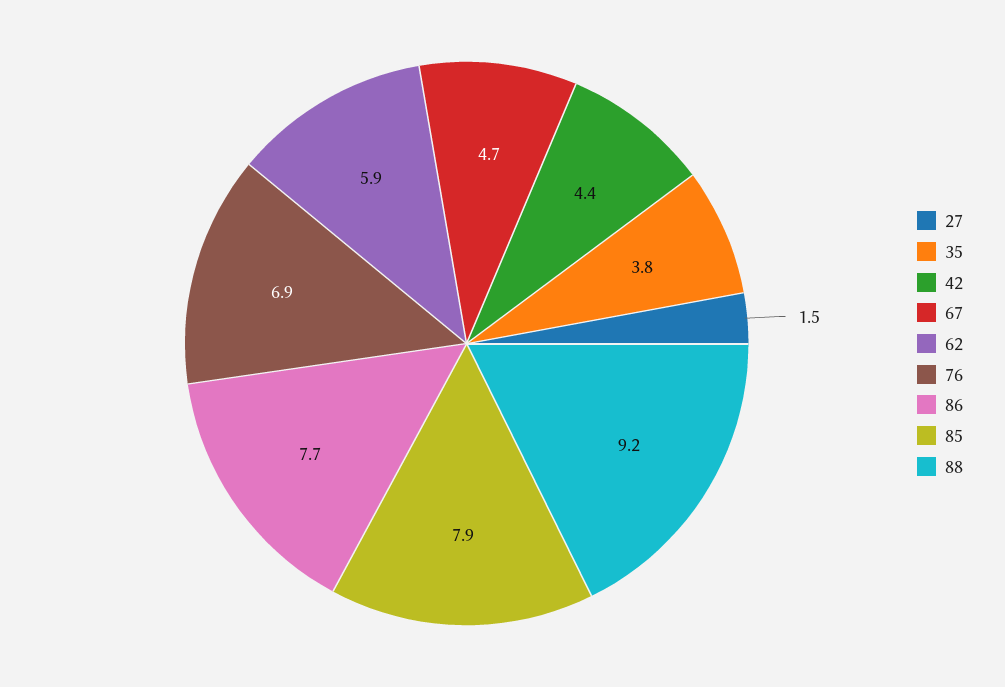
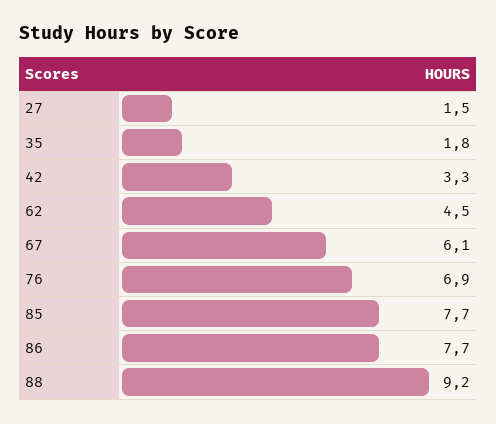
35: 3.8 -> 1.8
42: 4.4 -> 3.3
67: 4.7 -> 6.1
62: 5.9 -> 4.5
85: 7.9 -> 7.7

